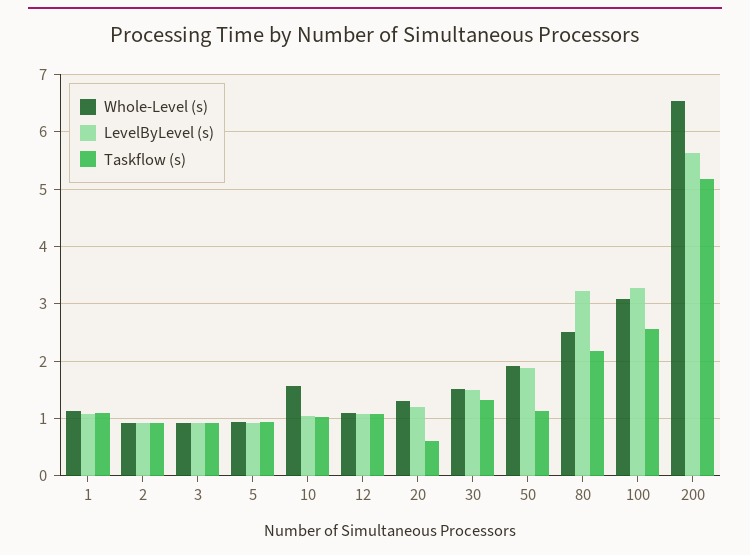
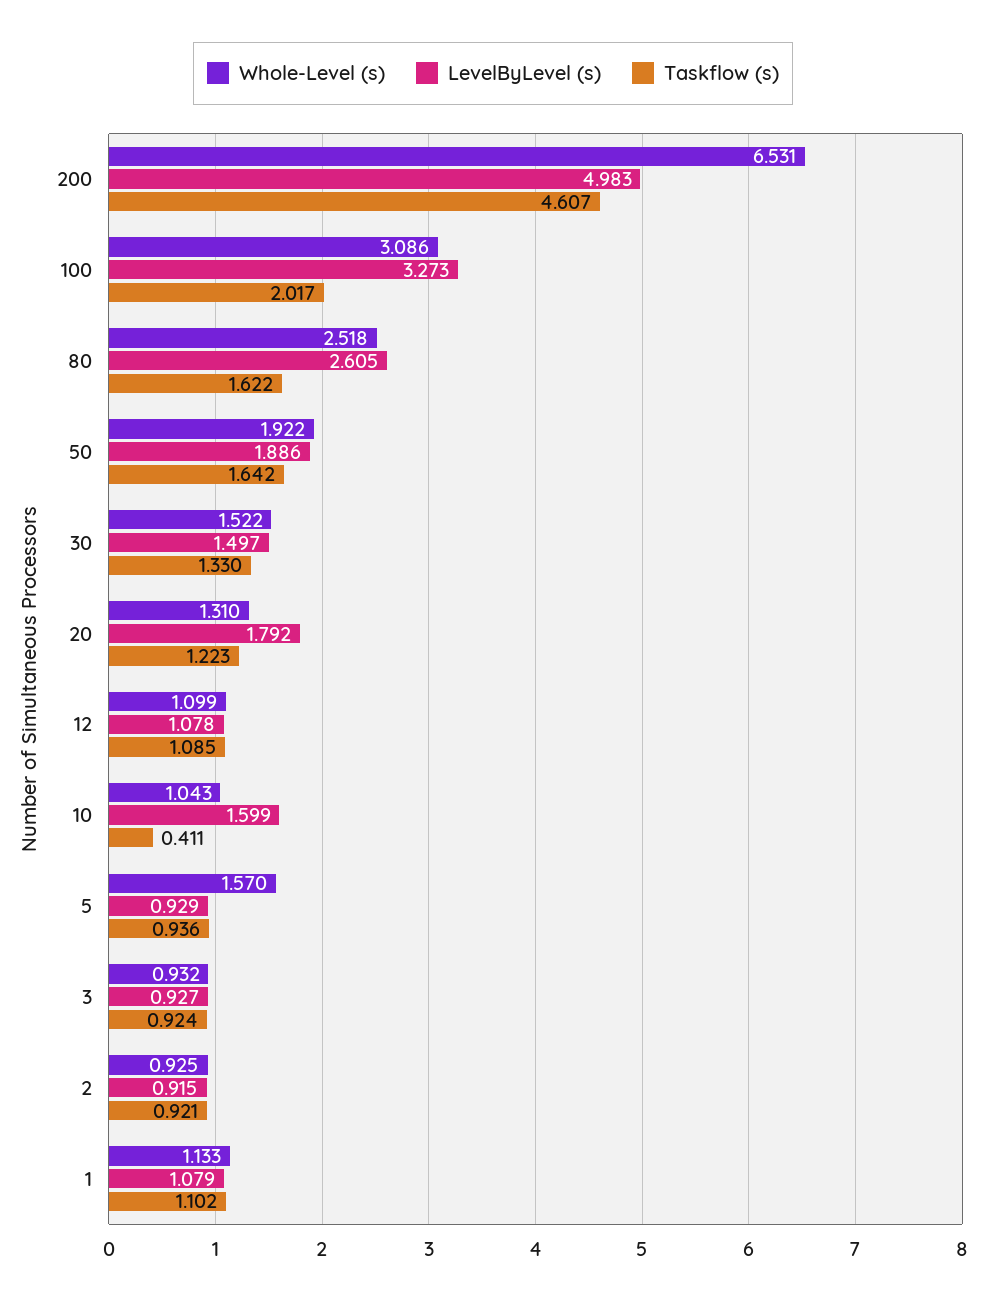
Whole-Level (s), 5: 1 -> 1.57
Whole-Level (s), 10: 1.6 -> 1.043
LevelByLevel (s), 10: 1 -> 1.599
Taskflow (s), 10: 1 -> 0.411
LevelByLevel (s), 20: 1.2 -> 1.792
Taskflow (s), 20: 0.6 -> 1.223
Taskflow (s), 50: 1.2 -> 1.642
LevelByLevel (s), 80: 3.2 -> 2.605
Taskflow (s), 80: 2.2 -> 1.622
Taskflow (s), 100: 2.6 -> 2.017
LevelByLevel (s), 200: 5.6 -> 4.983
Taskflow (s), 200: 5.2 -> 4.607

